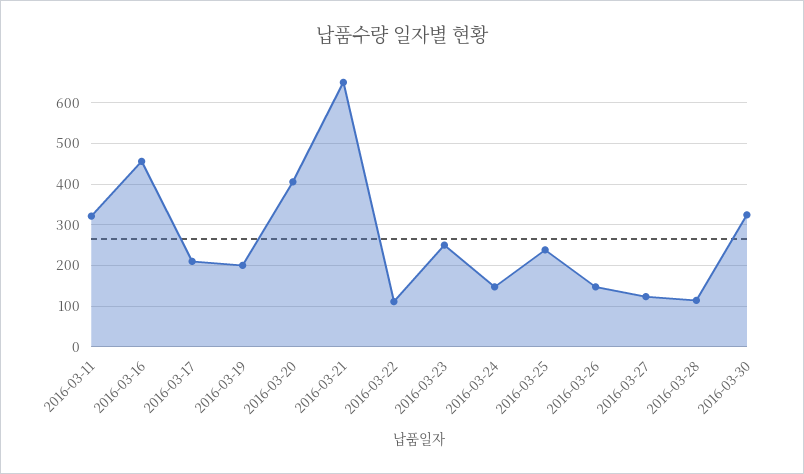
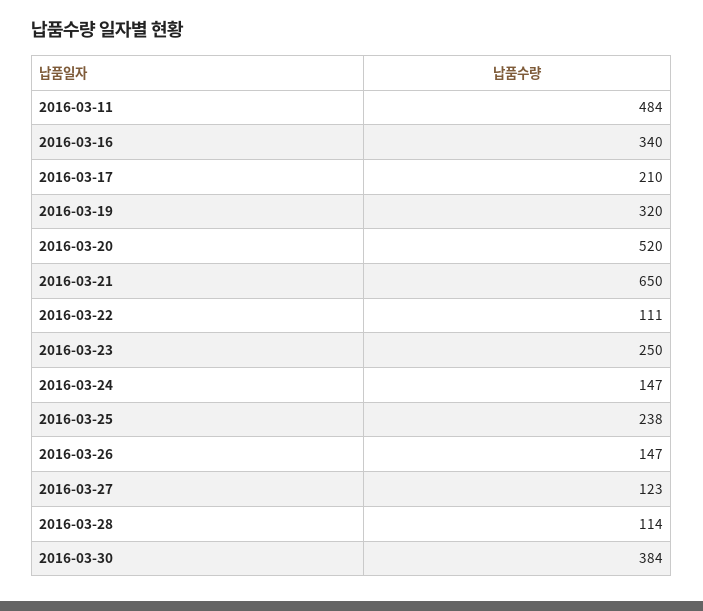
2016-03-11: 320 -> 484
2016-03-16: 460 -> 340
2016-03-19: 200 -> 320
2016-03-20: 400 -> 520
2016-03-30: 320 -> 384

